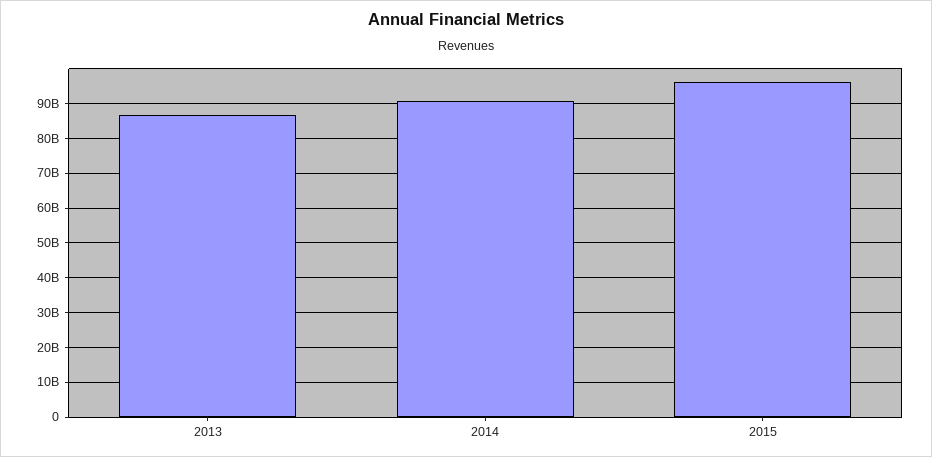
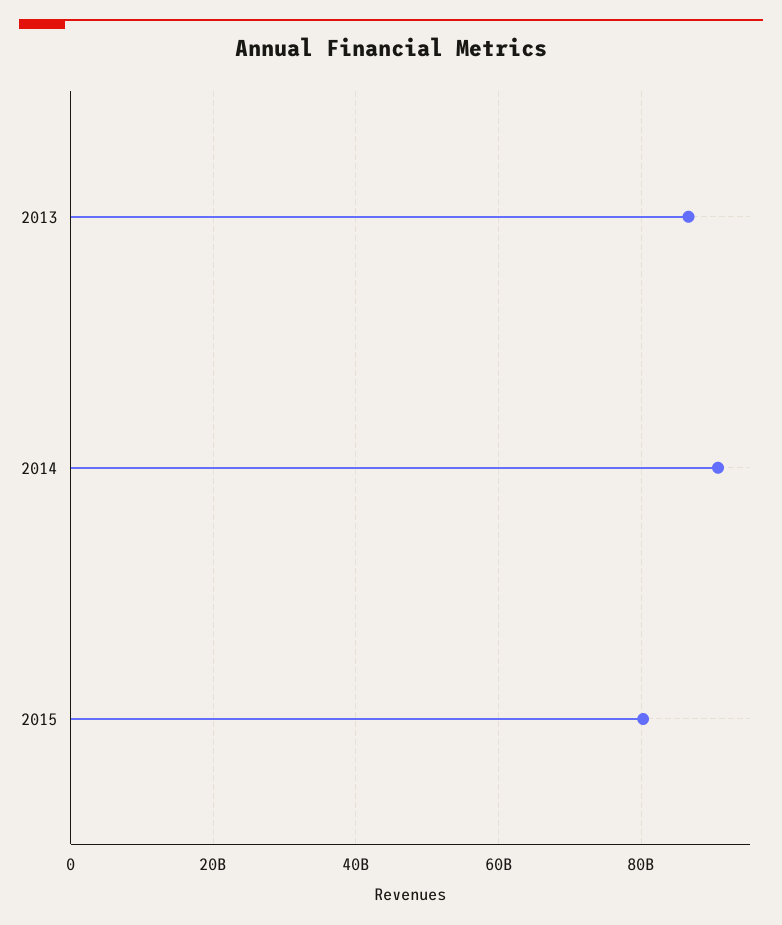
2015: 96000000000 -> 80000000000

